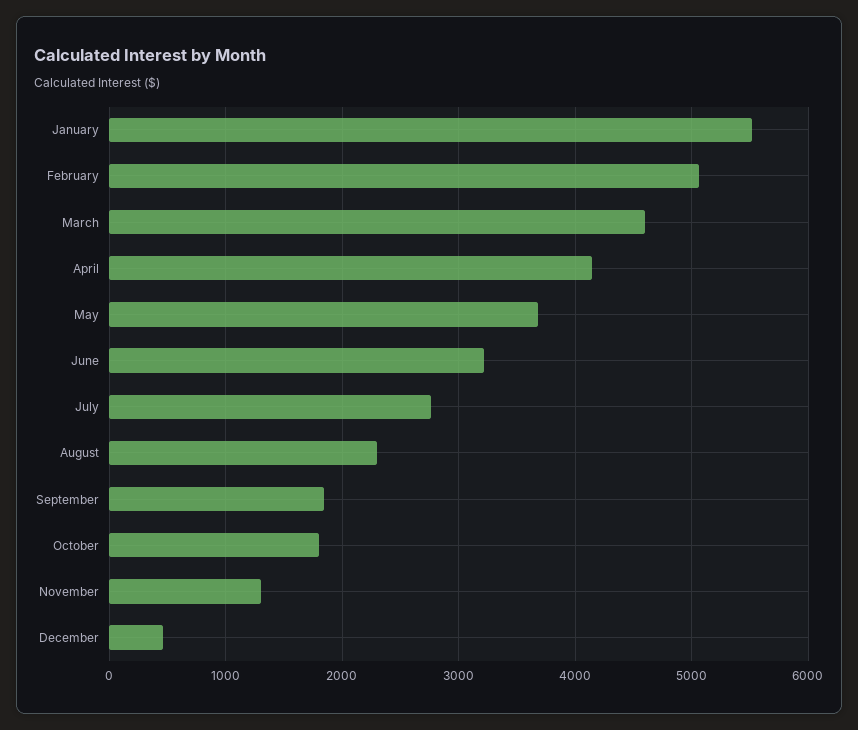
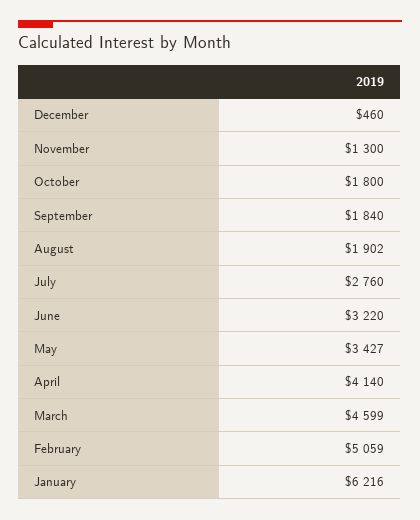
January: 5500 -> 6216
May: 3700 -> 3427
August: 2300 -> 1902

